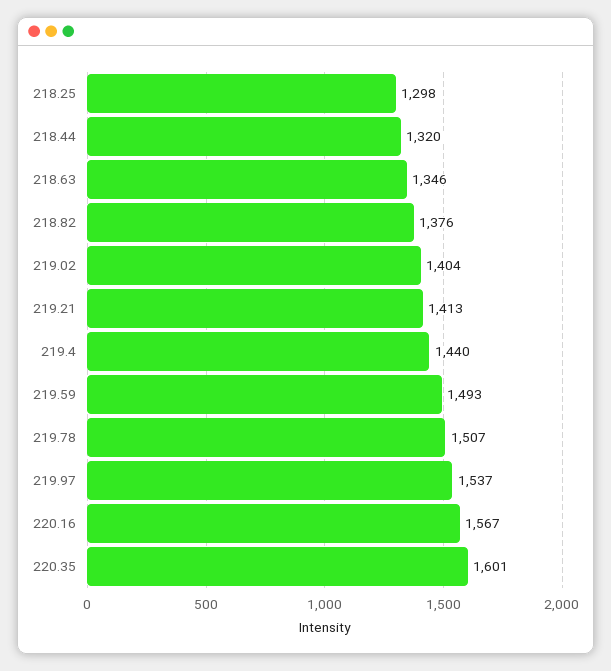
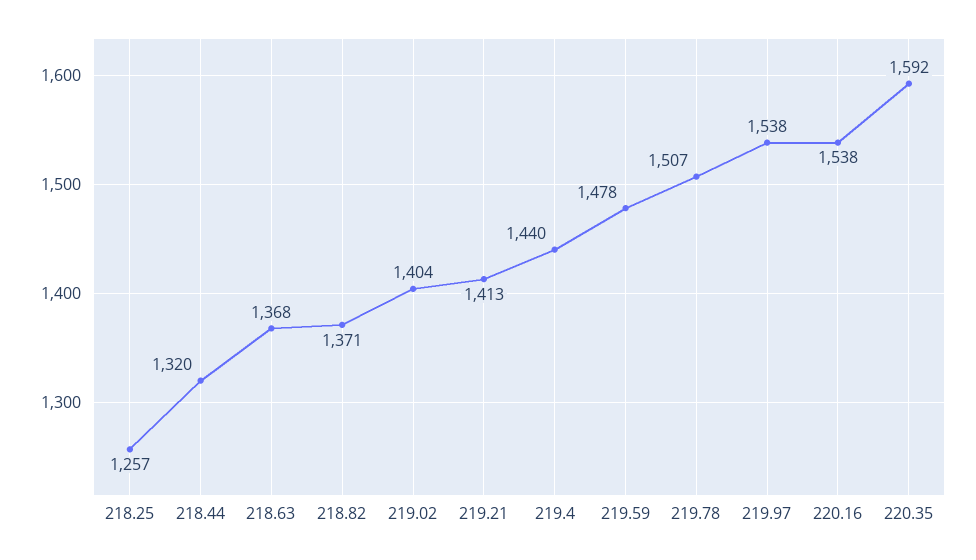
218.25: 1298 -> 1257
218.63: 1346 -> 1368
218.82: 1376 -> 1371
219.59: 1493 -> 1478
219.97: 1537 -> 1538
220.16: 1567 -> 1538
220.35: 1601 -> 1592

